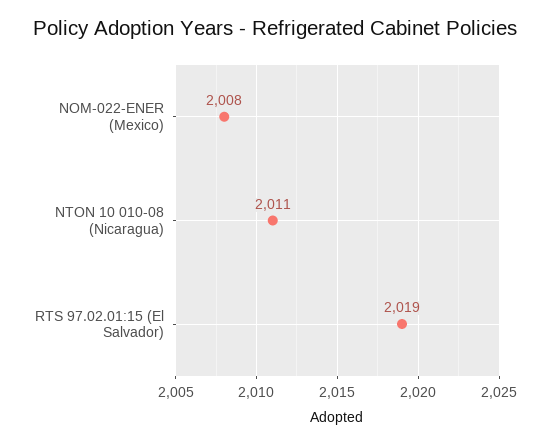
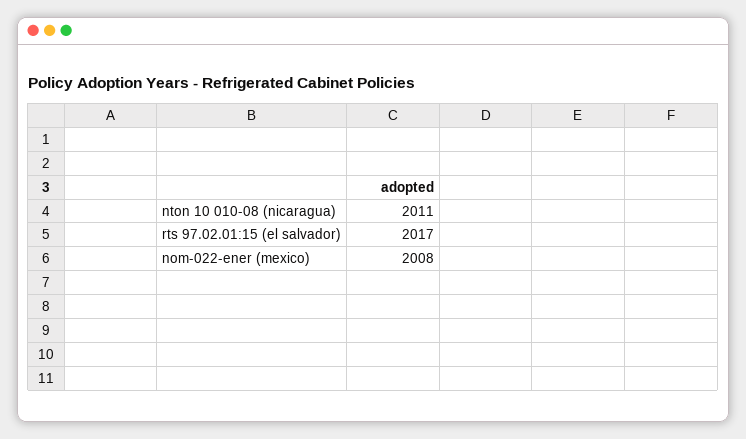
RTS 97.02.01:15 (El Salvador): 2019 -> 2017

